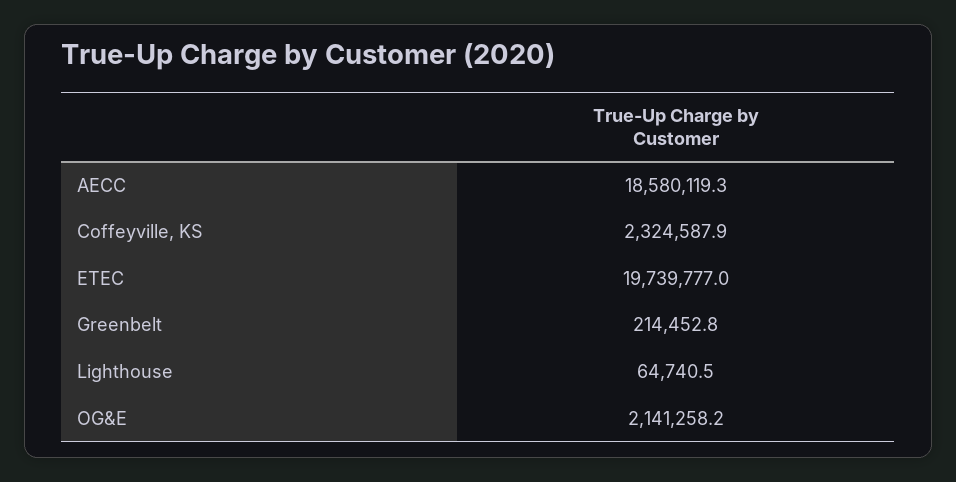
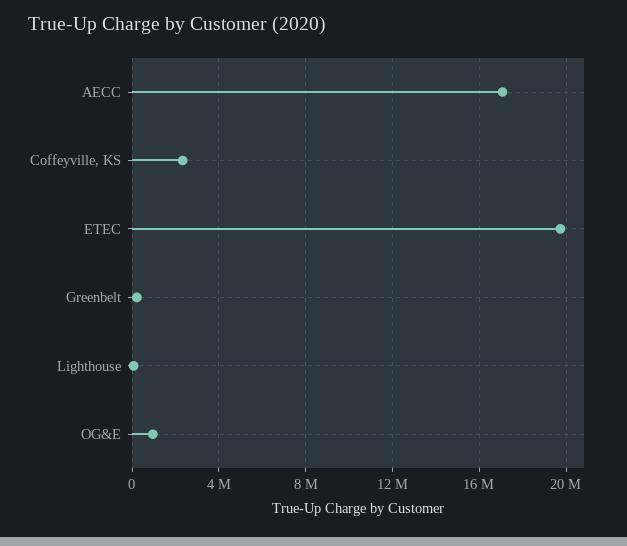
AECC: 18580119.3 -> 17000000
OG&E: 2141258.2 -> 1000000

